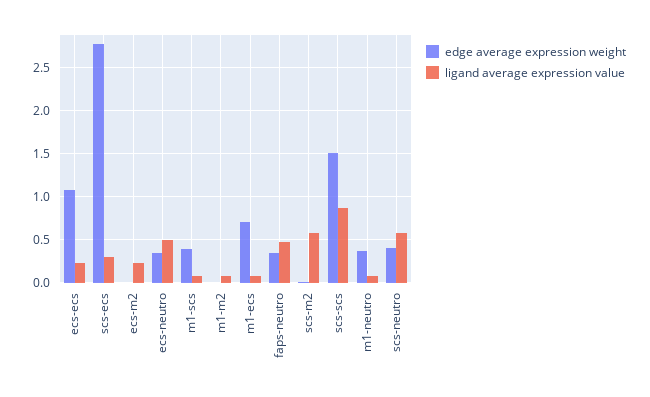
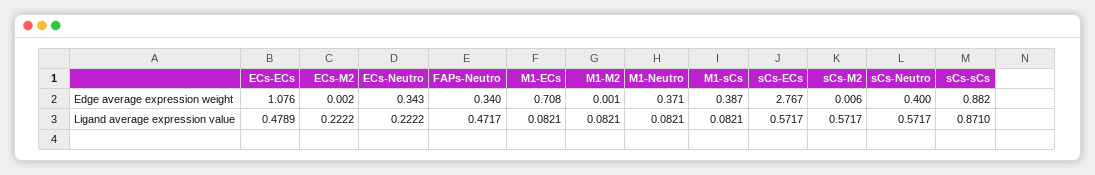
ligand average expression value, ecs-ecs: 0.2 -> 0.4789
ligand average expression value, scs-ecs: 0.3 -> 0.5717
ligand average expression value, ecs-neutro: 0.5 -> 0.2222
edge average expression weight, scs-scs: 1.5 -> 0.882

